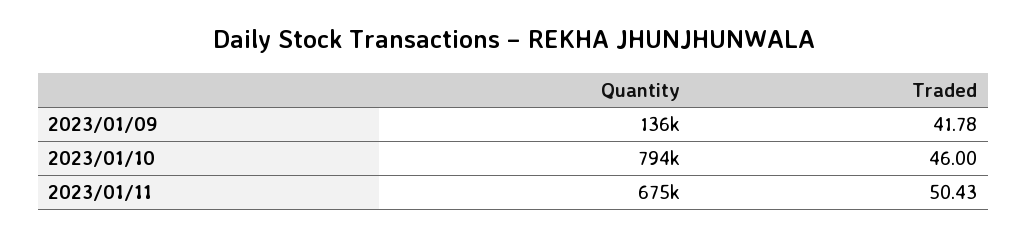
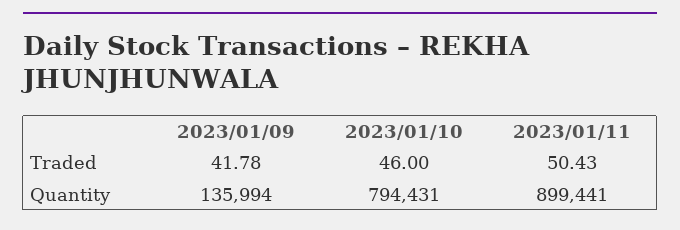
Quantity, 2023/01/11: 675000 -> 899441

